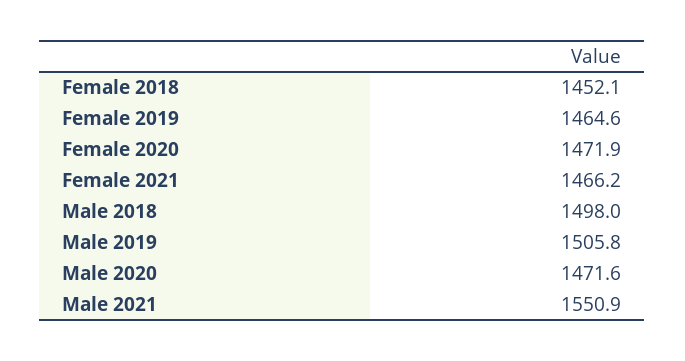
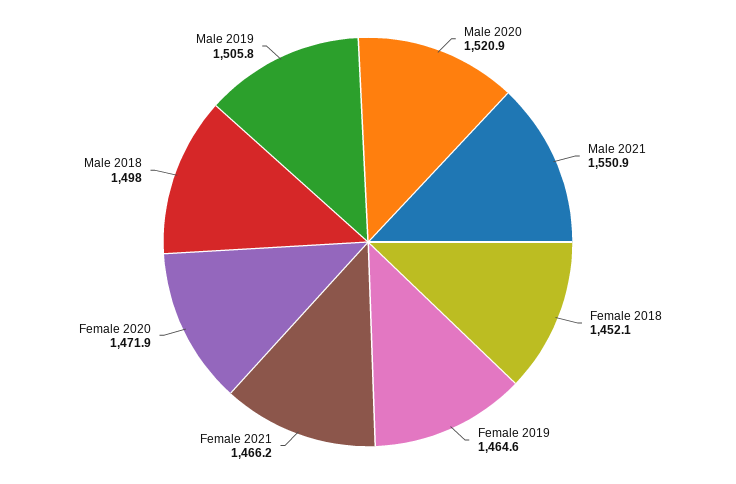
Male 2020: 1471.6 -> 1520.9

